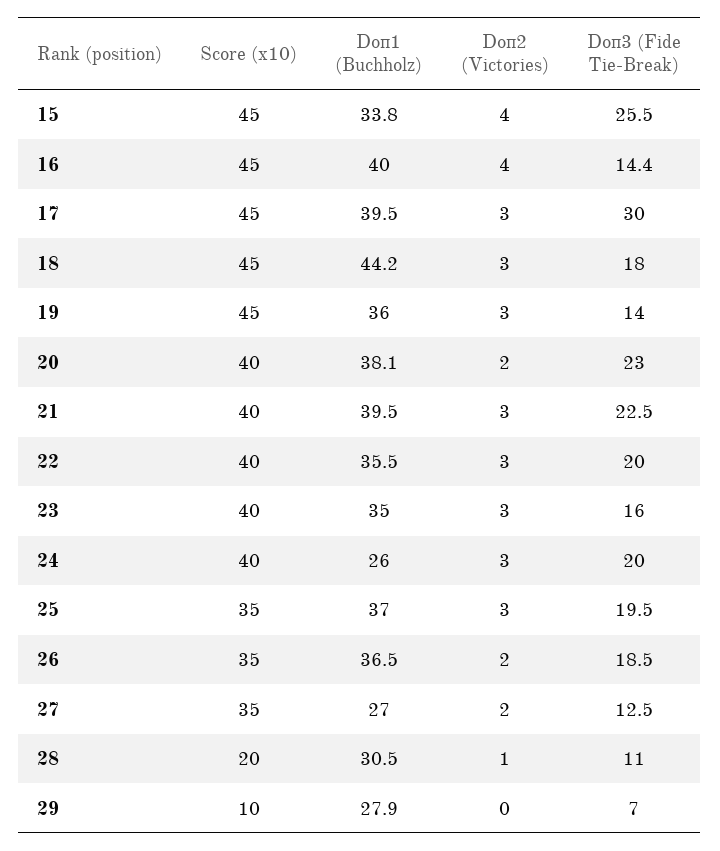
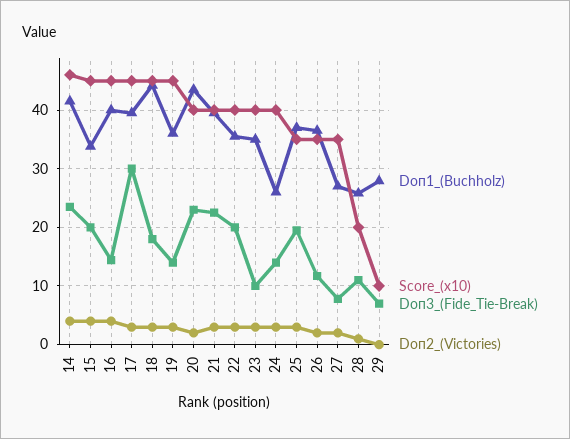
Doп3 (Fide Tie-Break), 15: 25.5 -> 20
Doп1 (Buchholz), 20: 38.1 -> 44
Doп3 (Fide Tie-Break), 23: 16 -> 10
Doп3 (Fide Tie-Break), 24: 20 -> 14
Doп3 (Fide Tie-Break), 26: 18.5 -> 12
Doп3 (Fide Tie-Break), 27: 12.5 -> 8
Doп1 (Buchholz), 28: 30.5 -> 26
Doп1 (Buchholz), 14: none -> 42
Score (x10), 14: none -> 46
Doп3 (Fide Tie-Break), 14: none -> 24
Doп2 (Victories), 14: none -> 4

